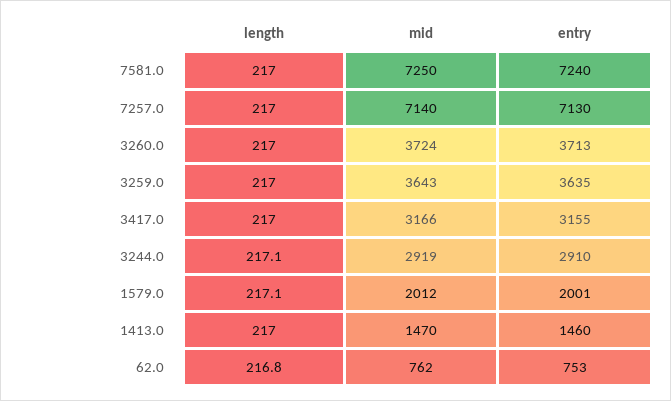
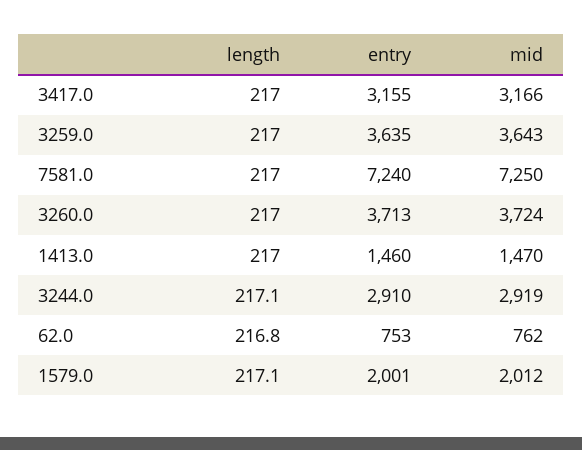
length, 7257.0: 217 -> none
mid, 7257.0: 7140 -> none
entry, 7257.0: 7130 -> none

